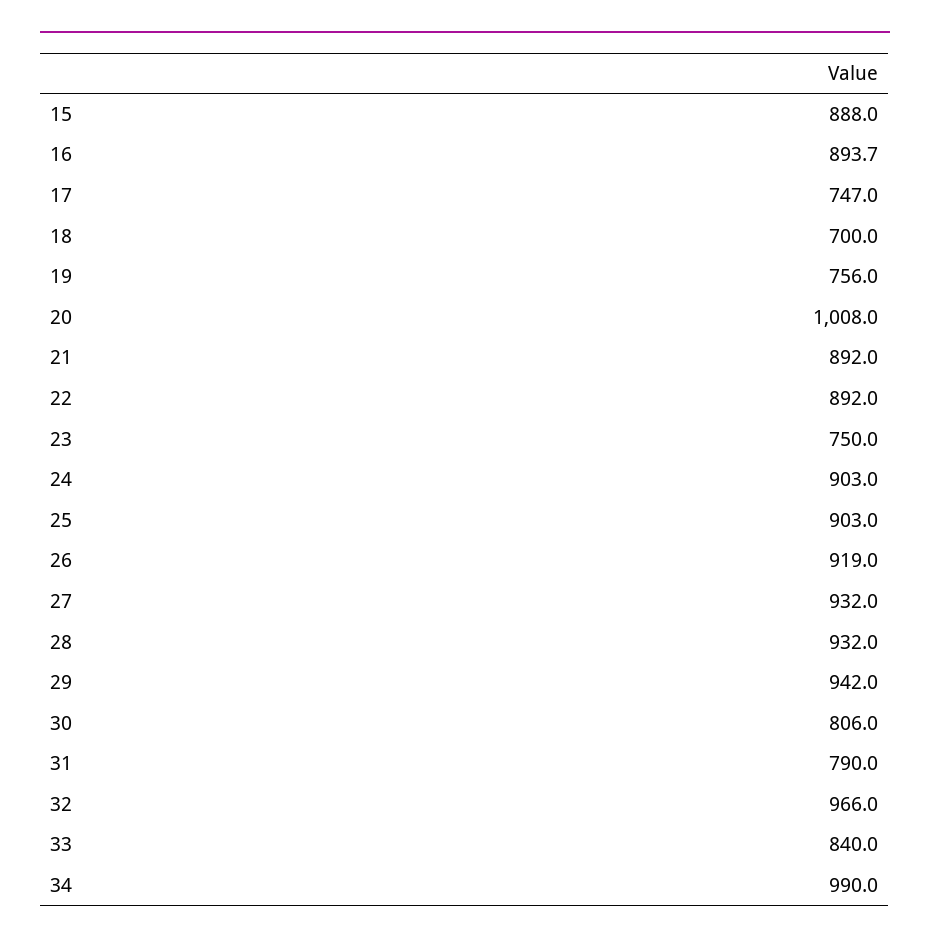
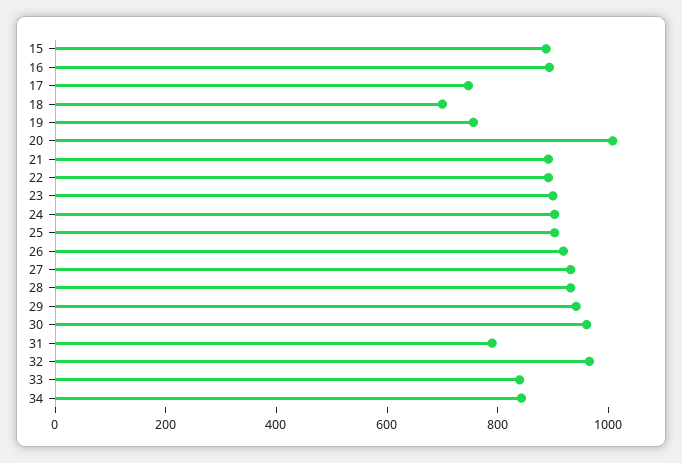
23: 750 -> 900
30: 806 -> 950
34: 990 -> 850

